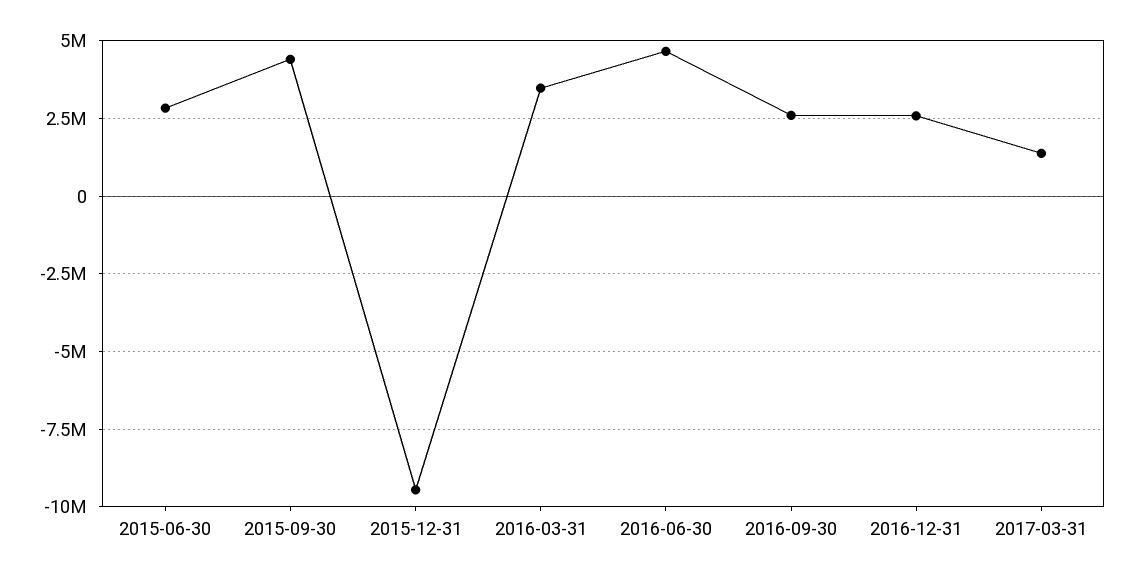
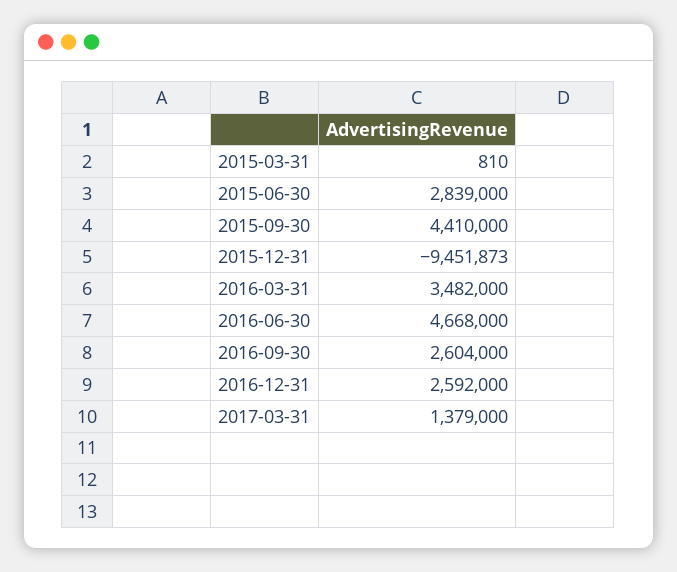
2015-03-31: none -> 810

